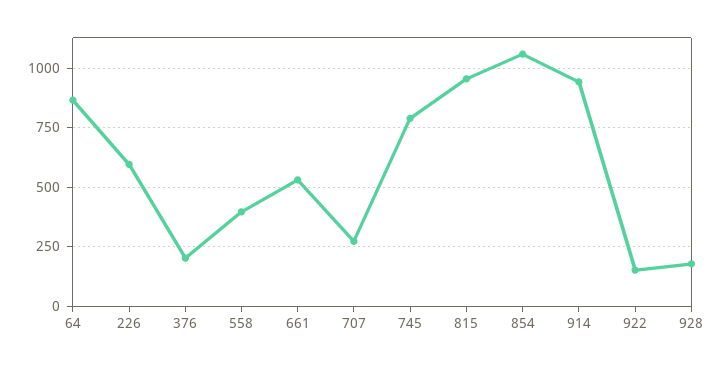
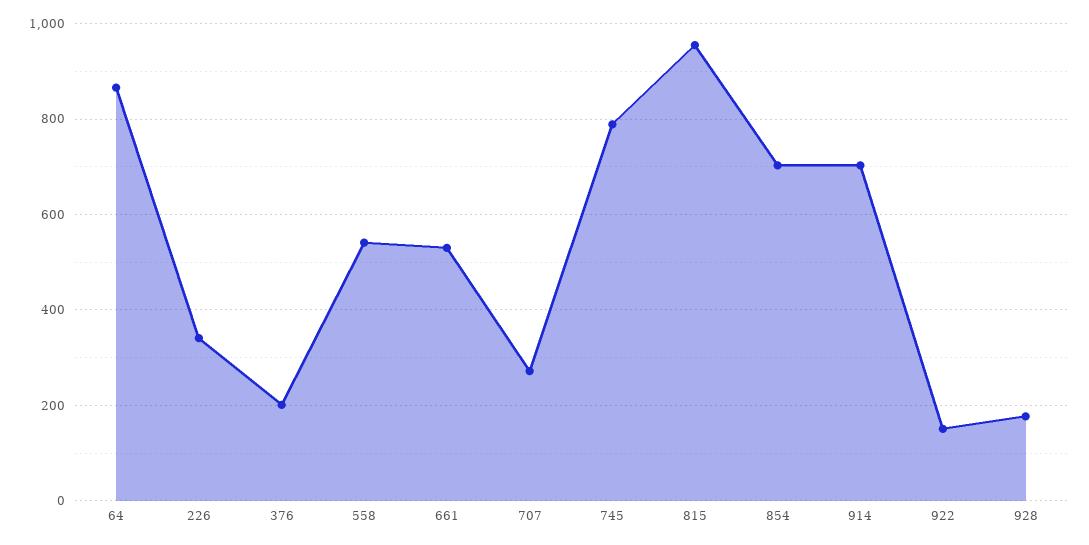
226: 600 -> 340
558: 400 -> 540
854: 1050 -> 700
914: 950 -> 700

